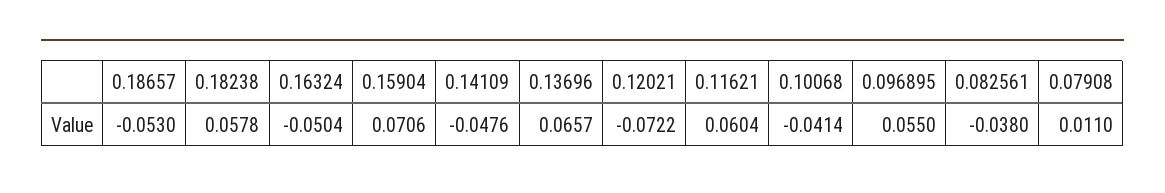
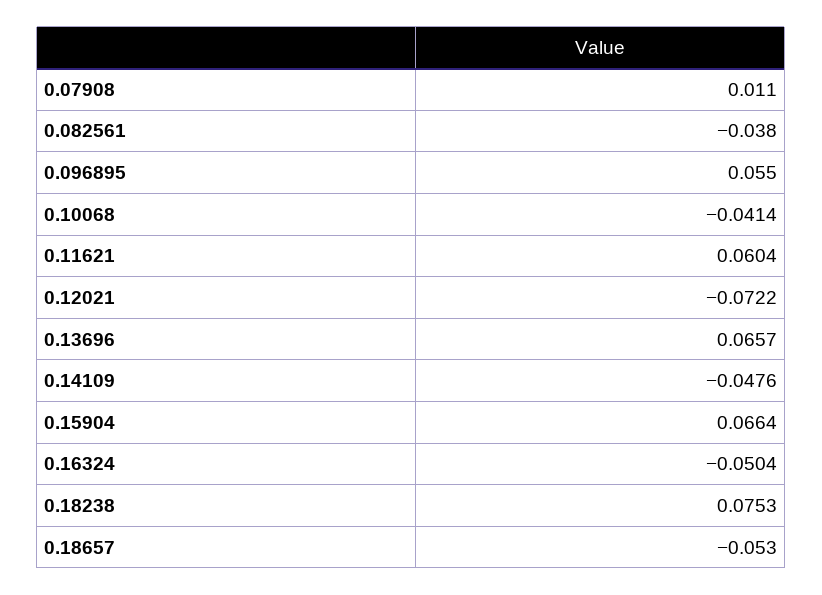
0.18238: 0.0578 -> 0.0753
0.15904: 0.0706 -> 0.0664

